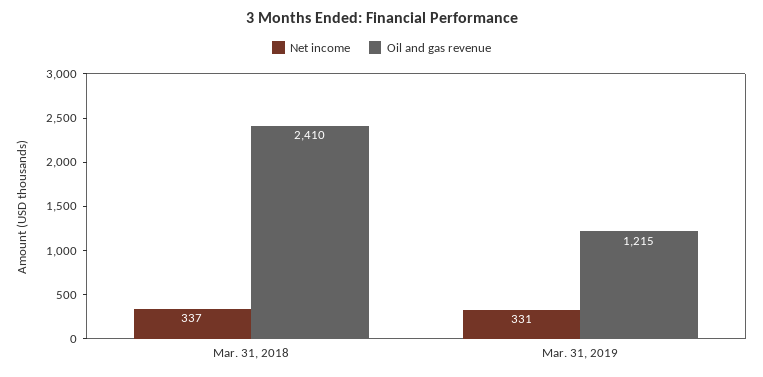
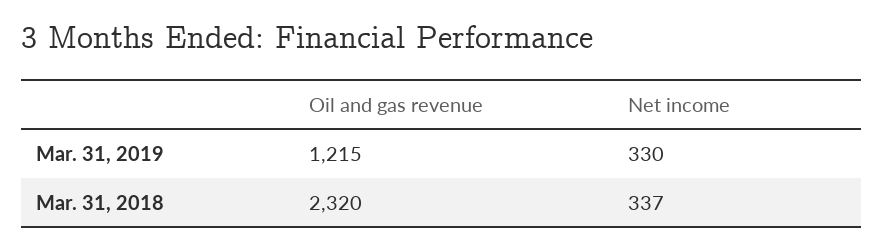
Oil and gas revenue, Mar. 31, 2018: 2410 -> 2320
Net income, Mar. 31, 2019: 331 -> 330

